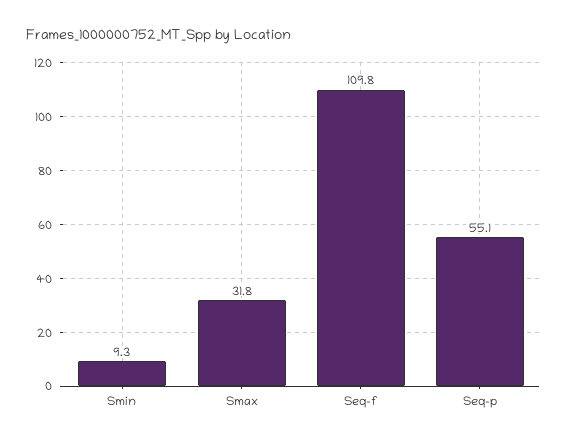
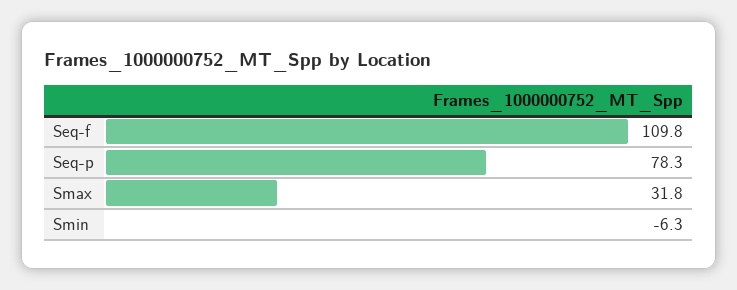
Smin: 9.3 -> -6.3
Seq-p: 55.1 -> 78.3

